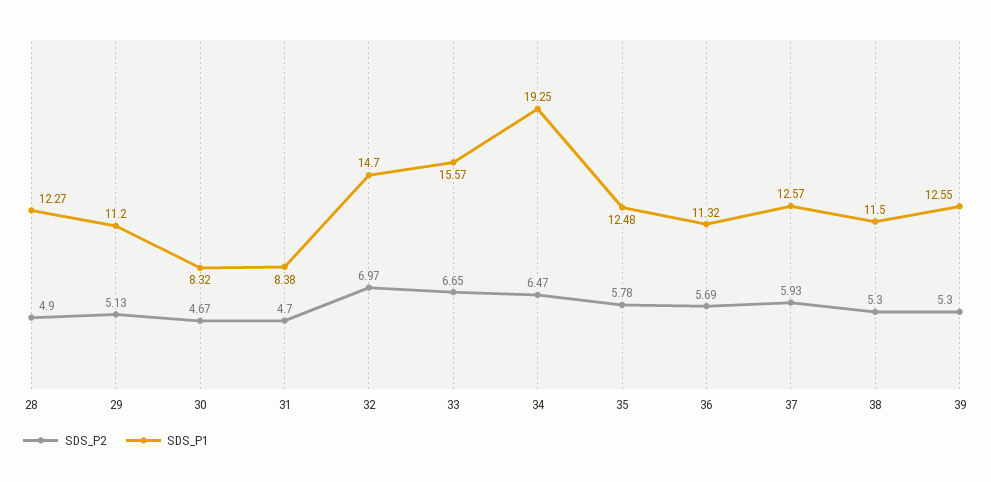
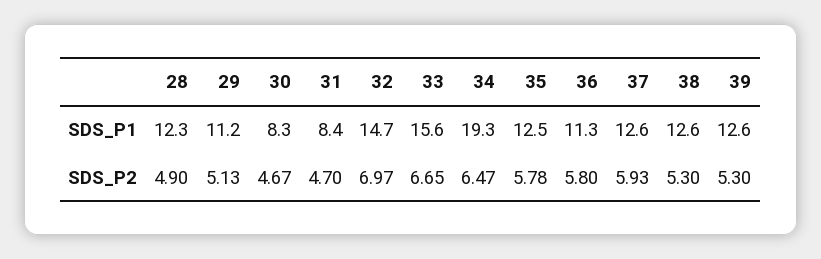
SDS_P2, 36: 5.69 -> 5.8
SDS_P1, 38: 11.5 -> 12.6

